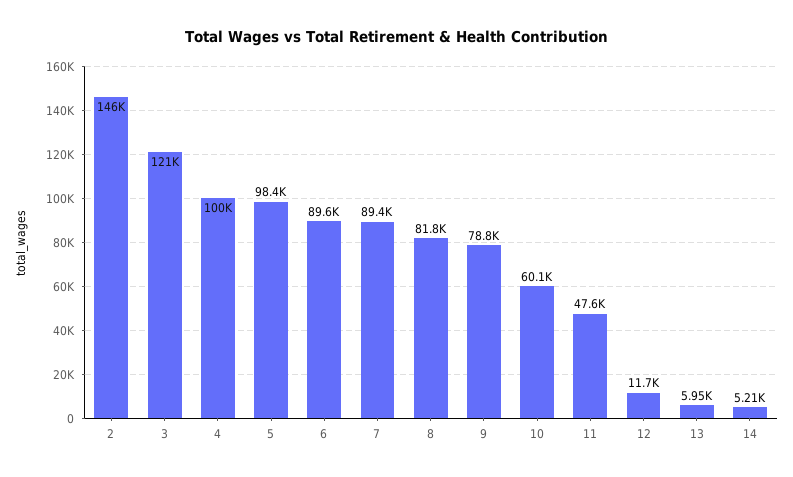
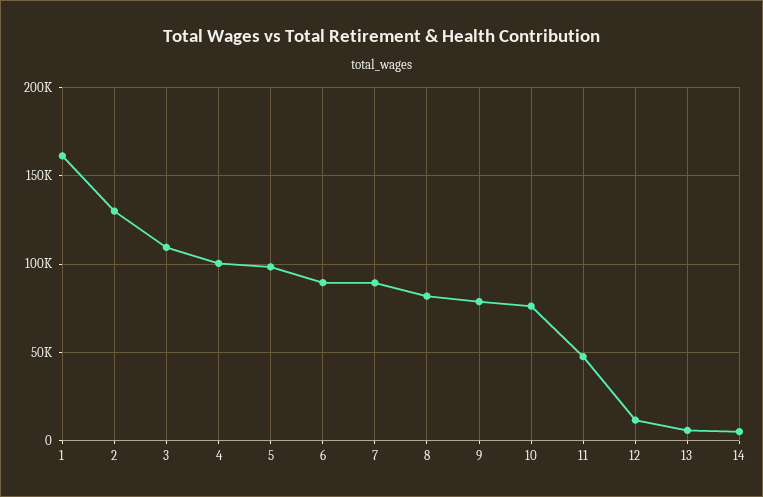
2: 146000 -> 130000
3: 121000 -> 110000
10: 60100 -> 75000
1: none -> 160000

